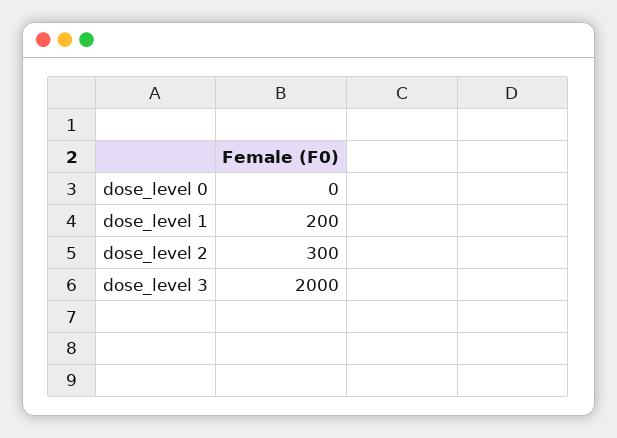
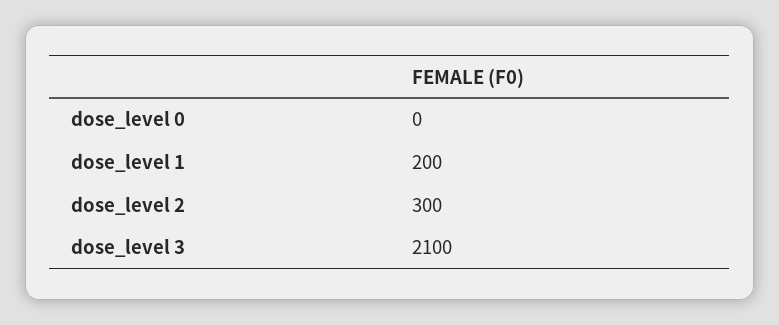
dose_level 3: 2000 -> 2100

